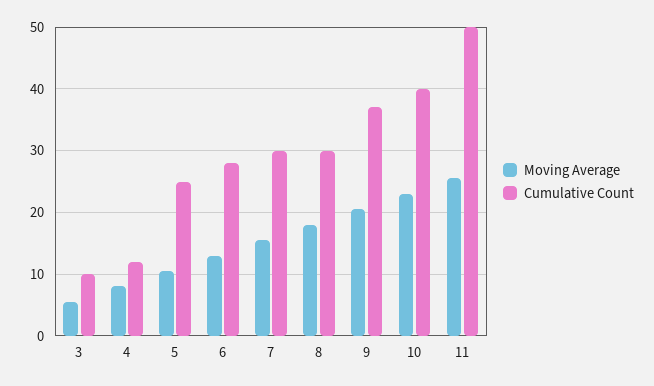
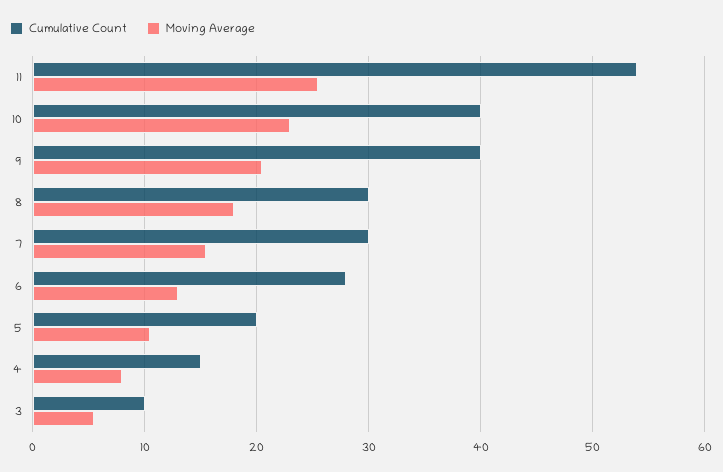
Cumulative Count, 4: 12 -> 15
Cumulative Count, 5: 25 -> 20
Cumulative Count, 9: 37 -> 40
Cumulative Count, 11: 50 -> 54

